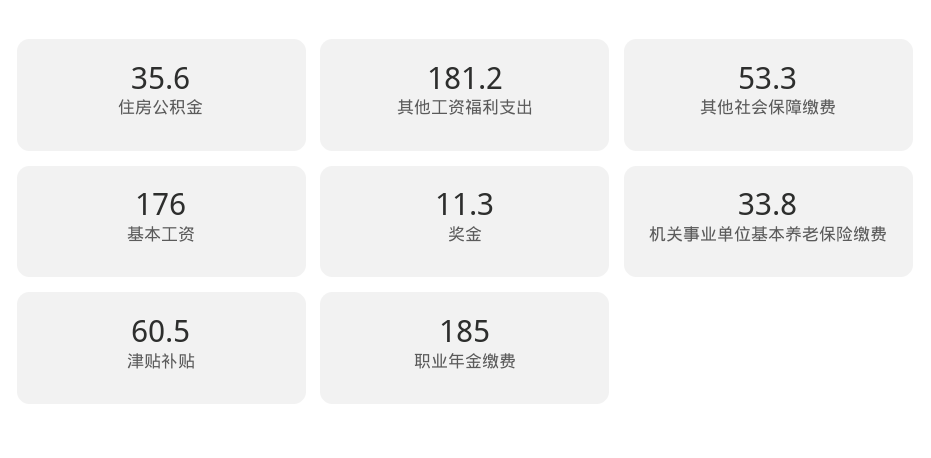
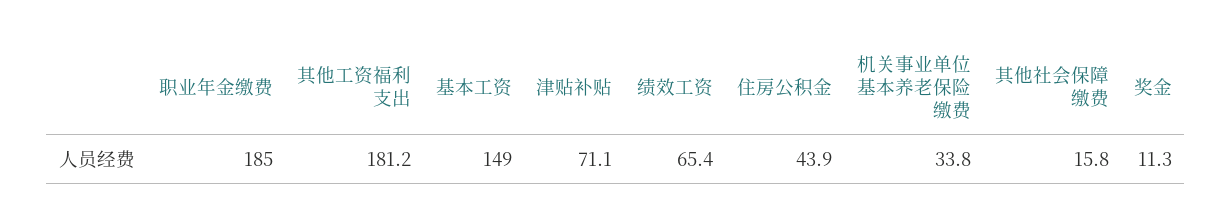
住房公积金: 35.6 -> 43.9
其他社会保障缴费: 53.3 -> 15.8
基本工资: 176 -> 149
津贴补贴: 60.5 -> 71.1
绩效工资: none -> 65.4

